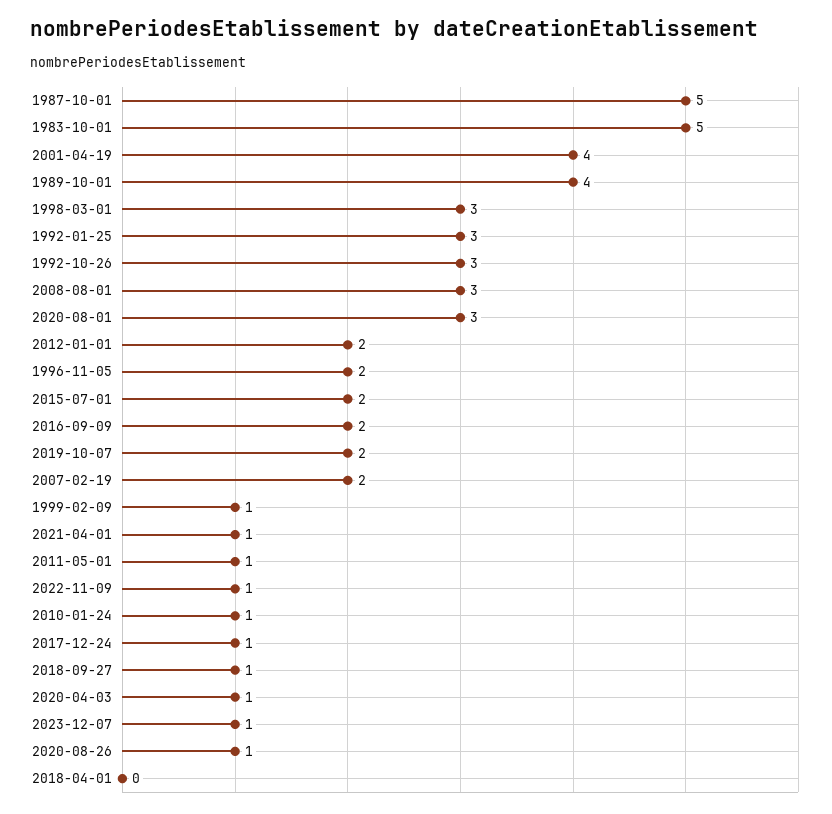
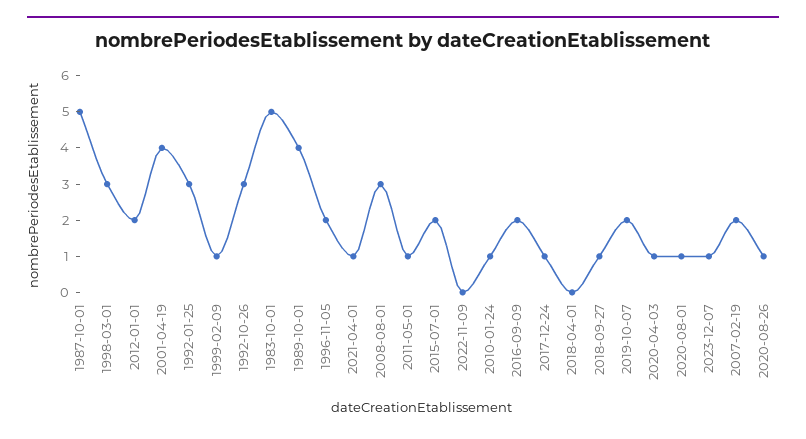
2020-08-01: 3 -> 1
2022-11-09: 1 -> 0

